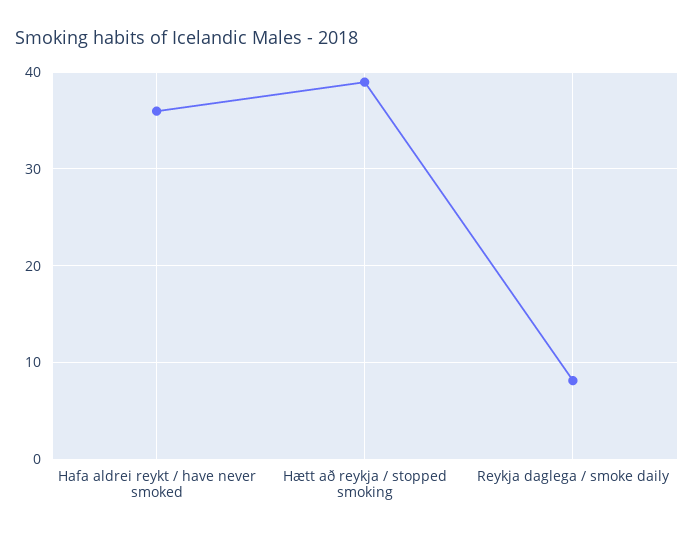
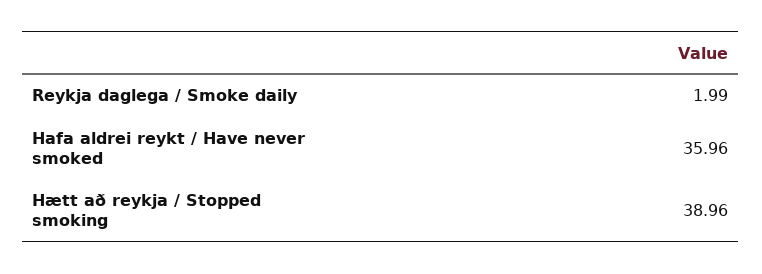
Reykja daglega / smoke daily: 8 -> 1.99

